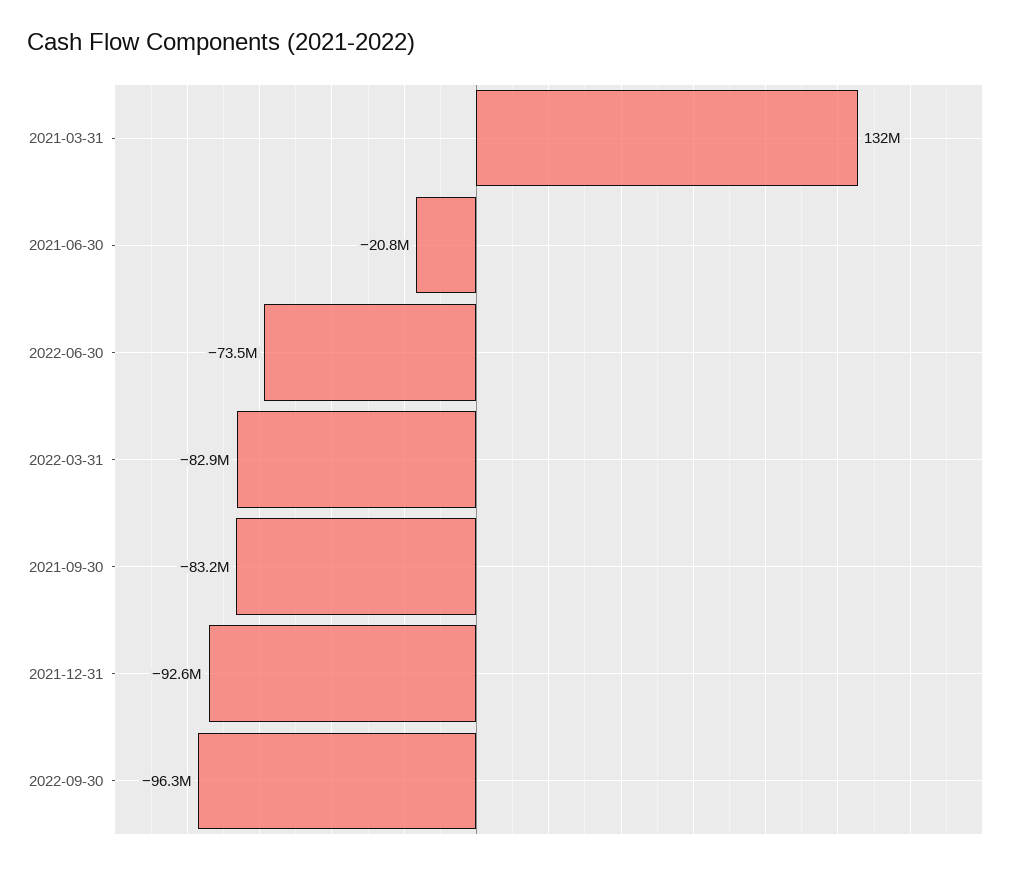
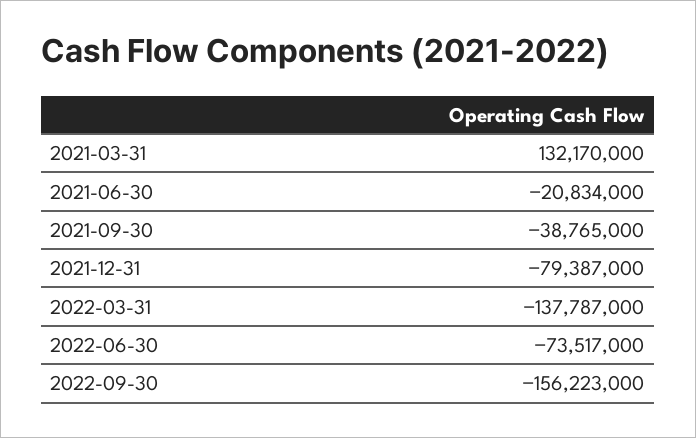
2022-03-31: -82900000 -> -137787000
2021-09-30: -83200000 -> -38765000
2021-12-31: -92600000 -> -79387000
2022-09-30: -96300000 -> -156223000

